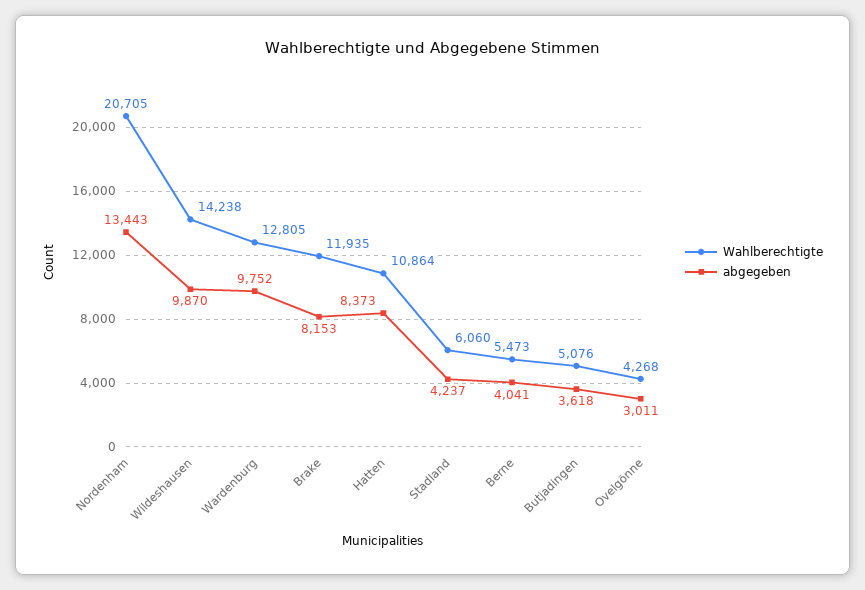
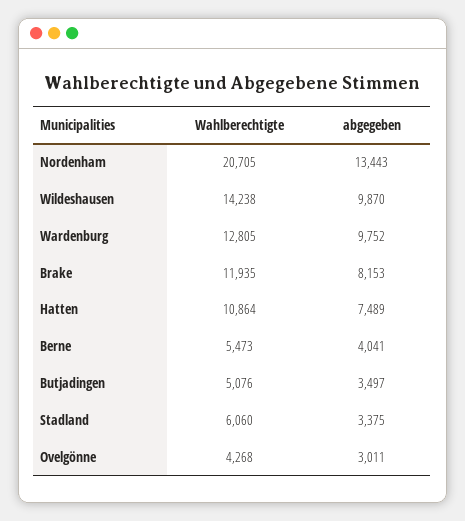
abgegeben, Hatten: 8373 -> 7489
abgegeben, Stadland: 4237 -> 3375
abgegeben, Butjadingen: 3618 -> 3497

